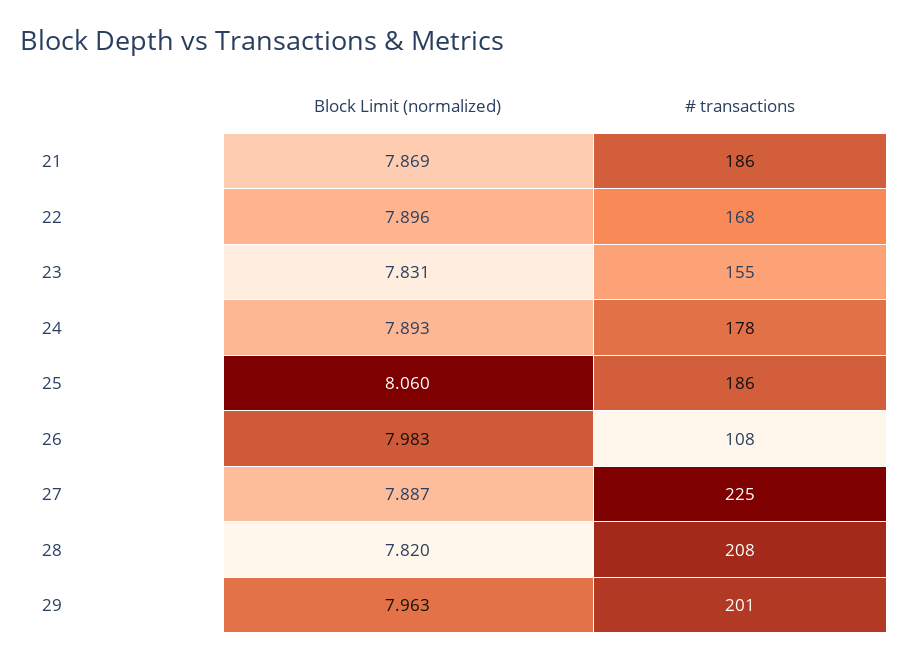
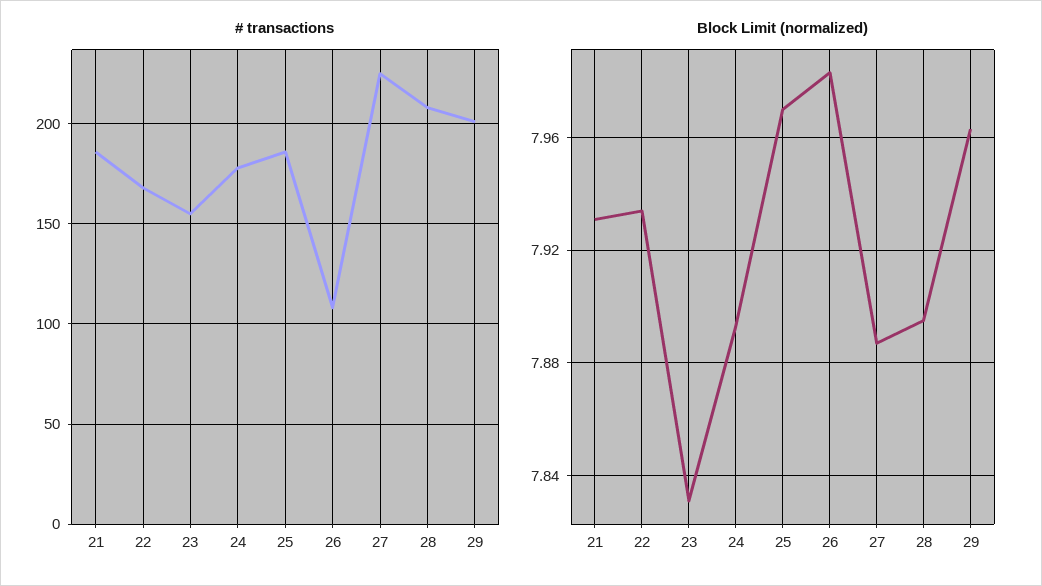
Block Limit (normalized), 21: 7.869 -> 7.93
Block Limit (normalized), 22: 7.896 -> 7.935
Block Limit (normalized), 25: 8.06 -> 7.97
Block Limit (normalized), 28: 7.82 -> 7.895

